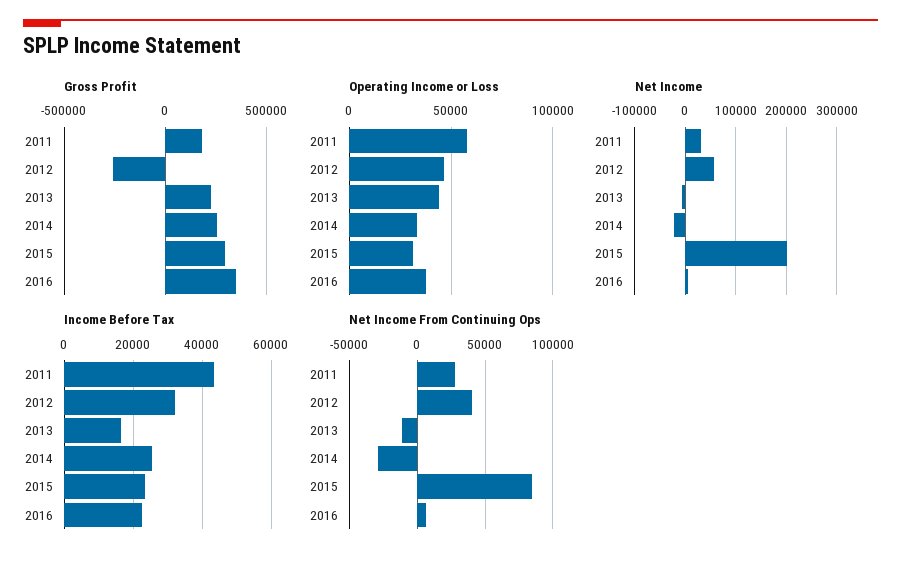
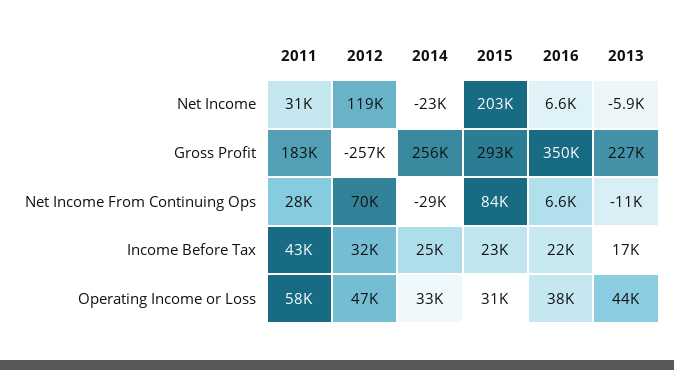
Net Income, 2012: 60000 -> 119000
Net Income From Continuing Ops, 2012: 40000 -> 70000

